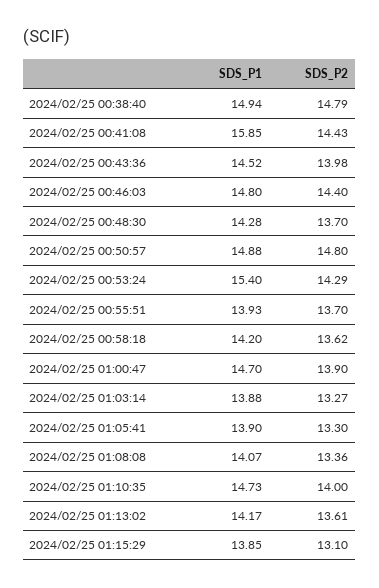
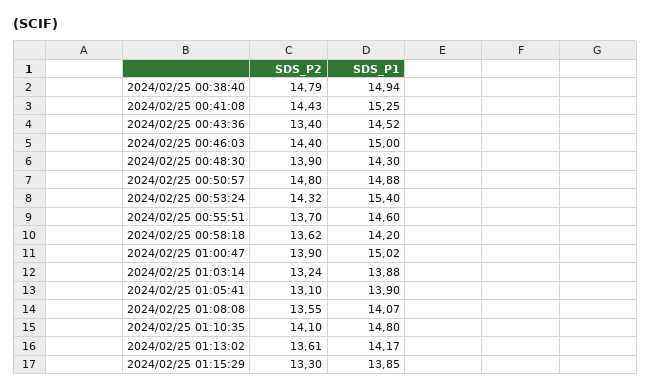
SDS_P1, 2024/02/25 00:41:08: 15.85 -> 15.25
SDS_P2, 2024/02/25 00:43:36: 13.98 -> 13.4
SDS_P1, 2024/02/25 00:46:03: 14.8 -> 15
SDS_P1, 2024/02/25 00:48:30: 14.28 -> 14.3
SDS_P2, 2024/02/25 00:48:30: 13.7 -> 13.9
SDS_P2, 2024/02/25 00:53:24: 14.29 -> 14.32
SDS_P1, 2024/02/25 00:55:51: 13.93 -> 14.6
SDS_P1, 2024/02/25 01:00:47: 14.7 -> 15.02
SDS_P2, 2024/02/25 01:03:14: 13.27 -> 13.24
SDS_P2, 2024/02/25 01:05:41: 13.3 -> 13.1
SDS_P2, 2024/02/25 01:08:08: 13.36 -> 13.55
SDS_P1, 2024/02/25 01:10:35: 14.73 -> 14.8
SDS_P2, 2024/02/25 01:10:35: 14 -> 14.1
SDS_P2, 2024/02/25 01:15:29: 13.1 -> 13.3

